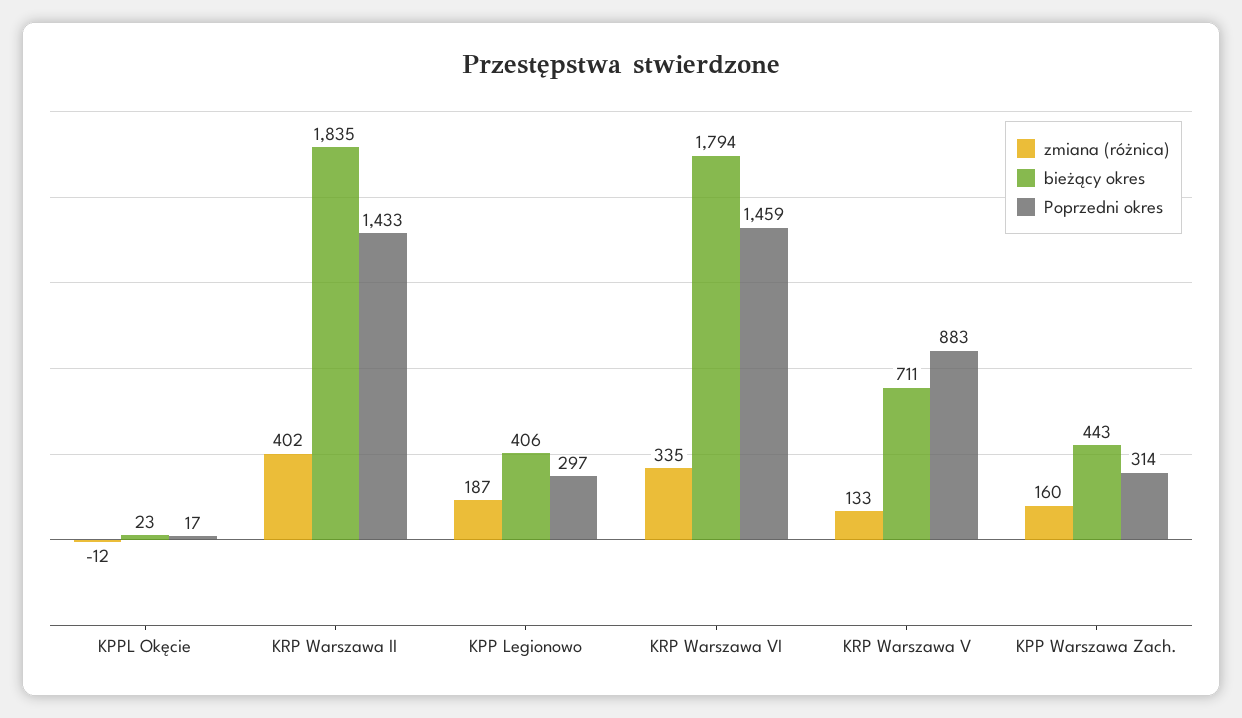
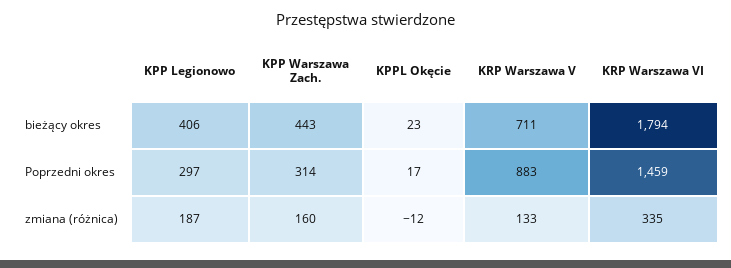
zmiana (różnica), KRP Warszawa II: 402 -> none
bieżący okres, KRP Warszawa II: 1835 -> none
Poprzedni okres, KRP Warszawa II: 1433 -> none

